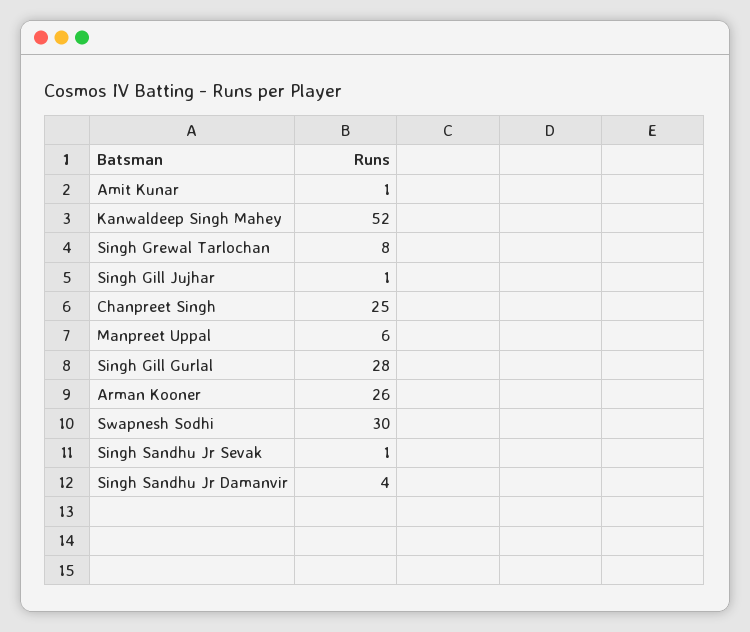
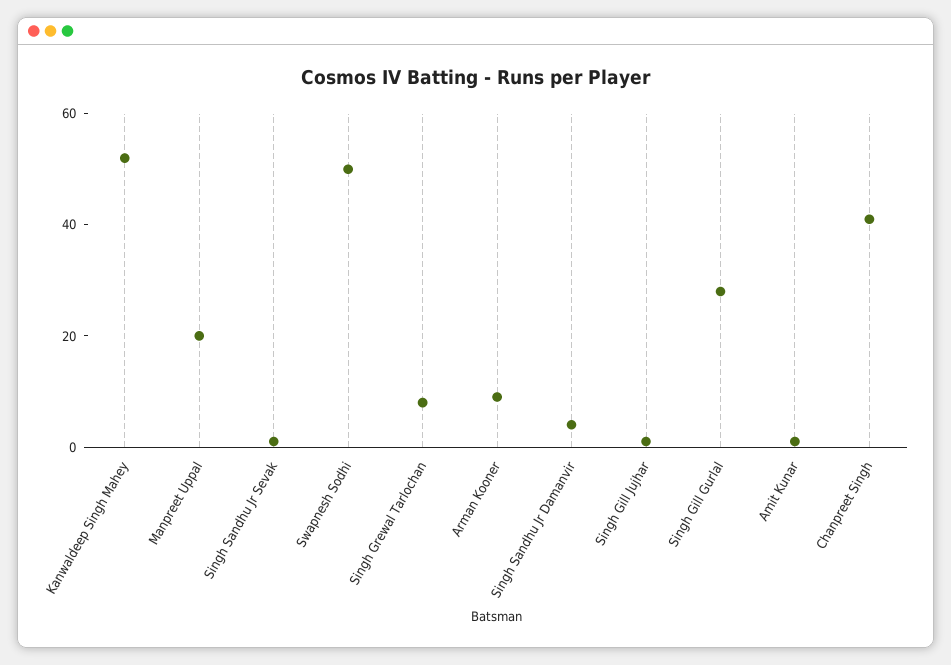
Chanpreet Singh: 25 -> 40
Manpreet Uppal: 6 -> 20
Arman Kooner: 26 -> 10
Swapnesh Sodhi: 30 -> 50

